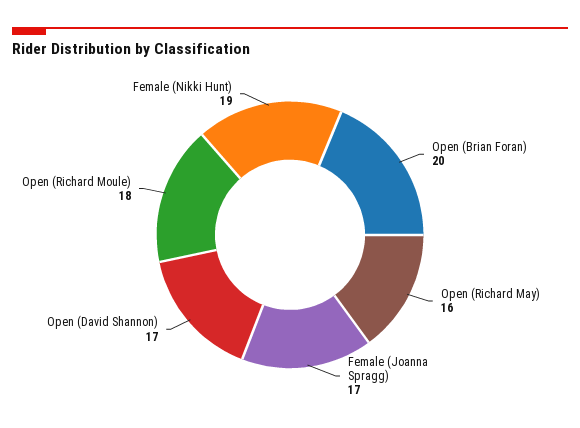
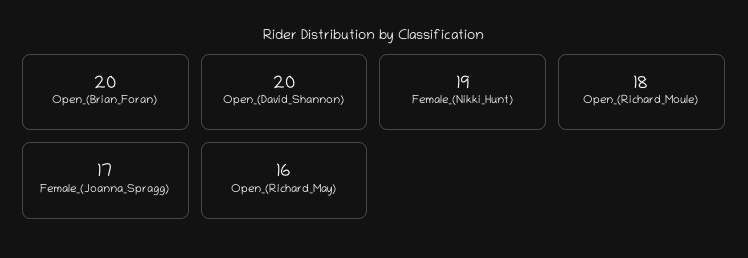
Open (David Shannon): 17 -> 20

